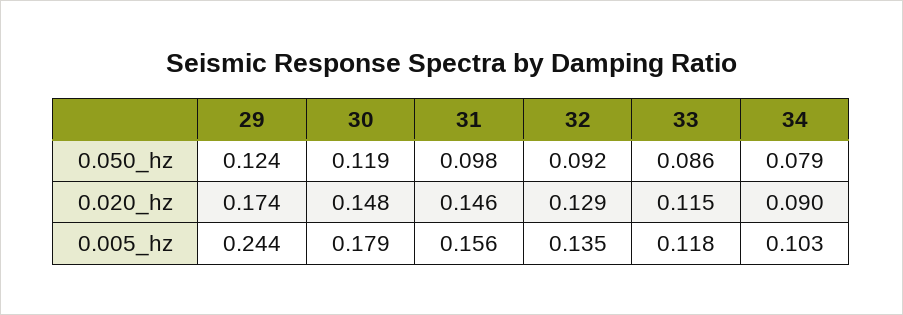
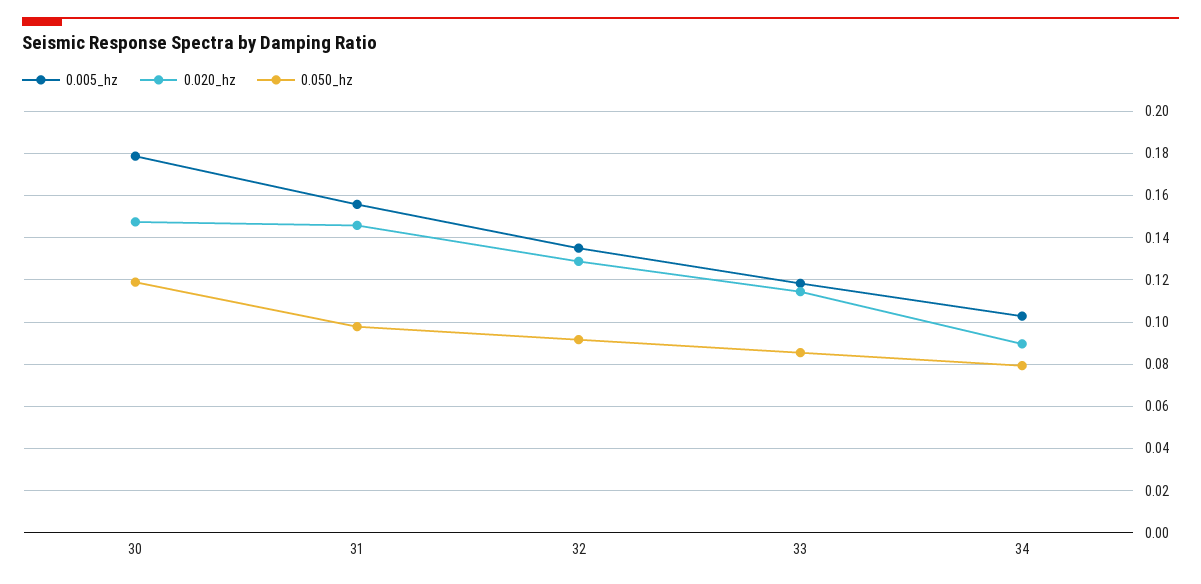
0.050_hz, 29: 0.124 -> none
0.020_hz, 29: 0.174 -> none
0.005_hz, 29: 0.244 -> none

